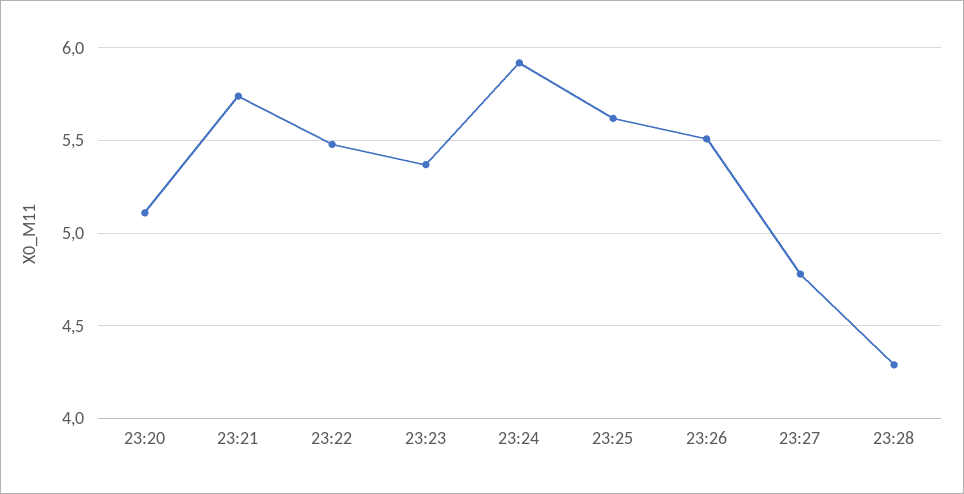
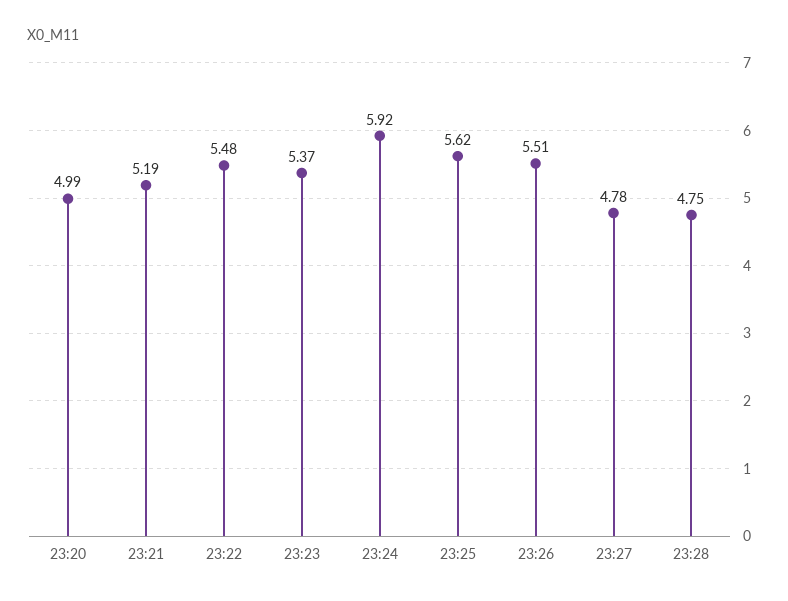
23:20: 5.1 -> 4.99
23:21: 5.75 -> 5.19
23:28: 4.3 -> 4.75

